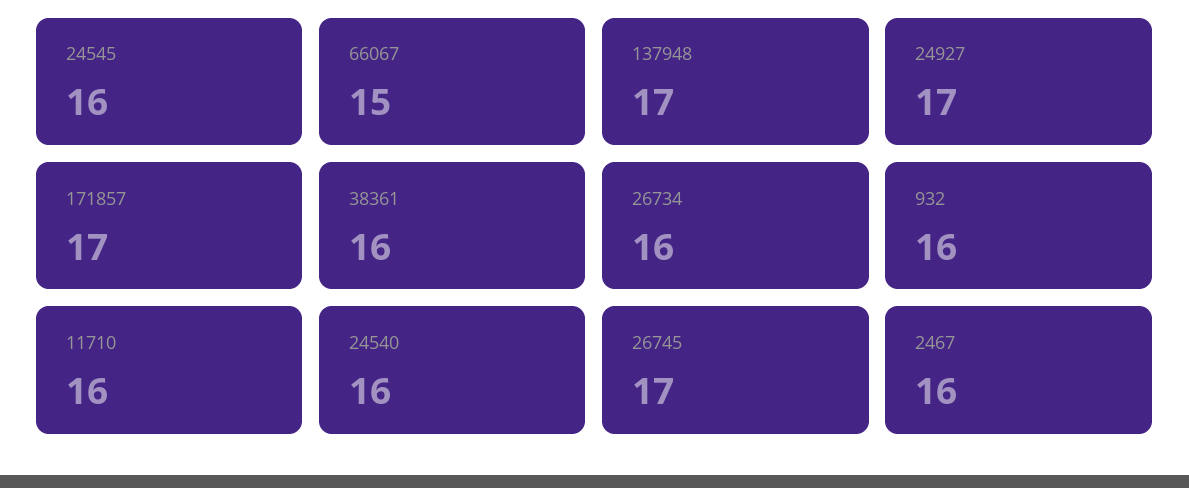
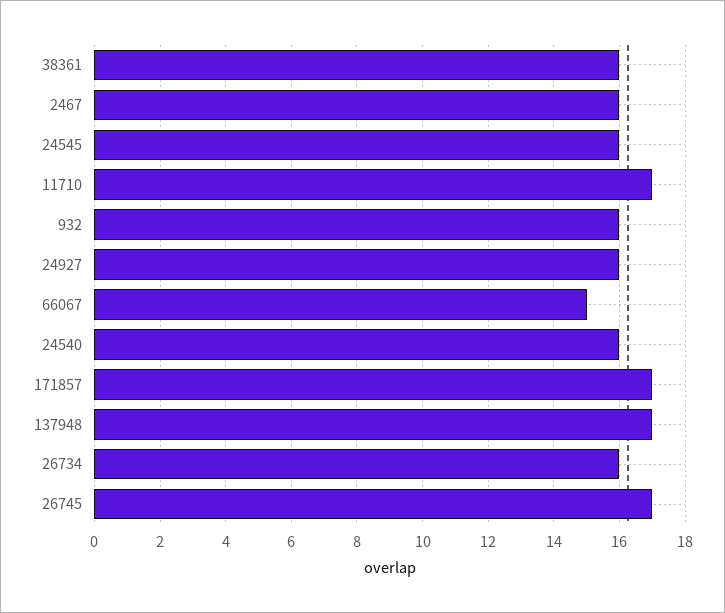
24927: 17 -> 16
11710: 16 -> 17

